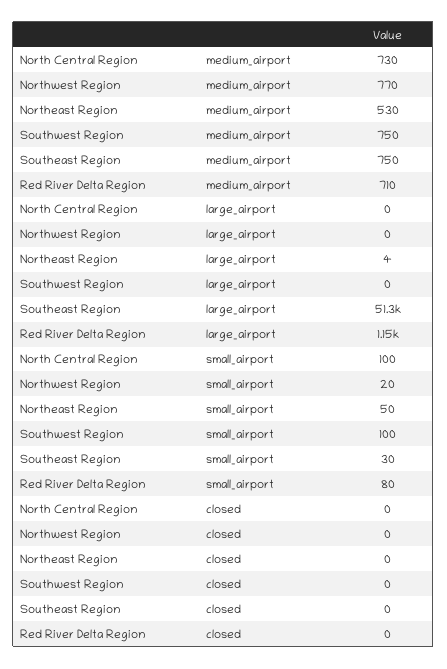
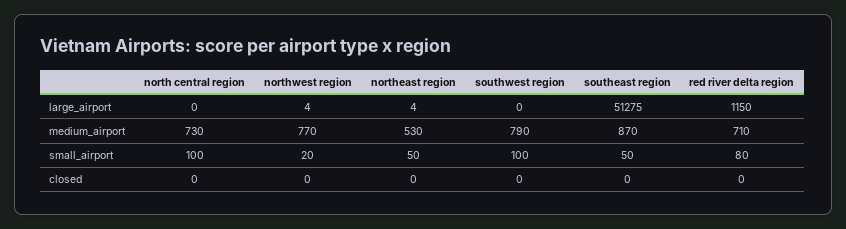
Southwest Region, medium_airport: 750 -> 790
Southeast Region, medium_airport: 750 -> 870
Northwest Region, large_airport: 0 -> 4
Southeast Region, small_airport: 30 -> 50

